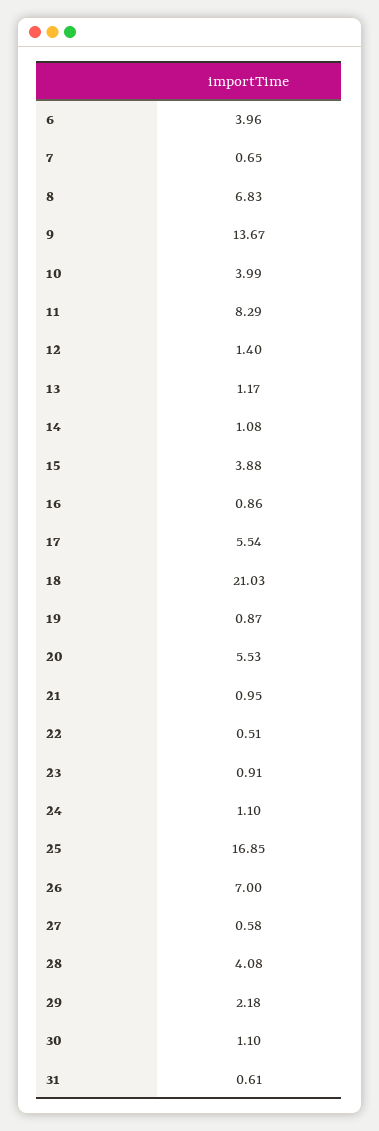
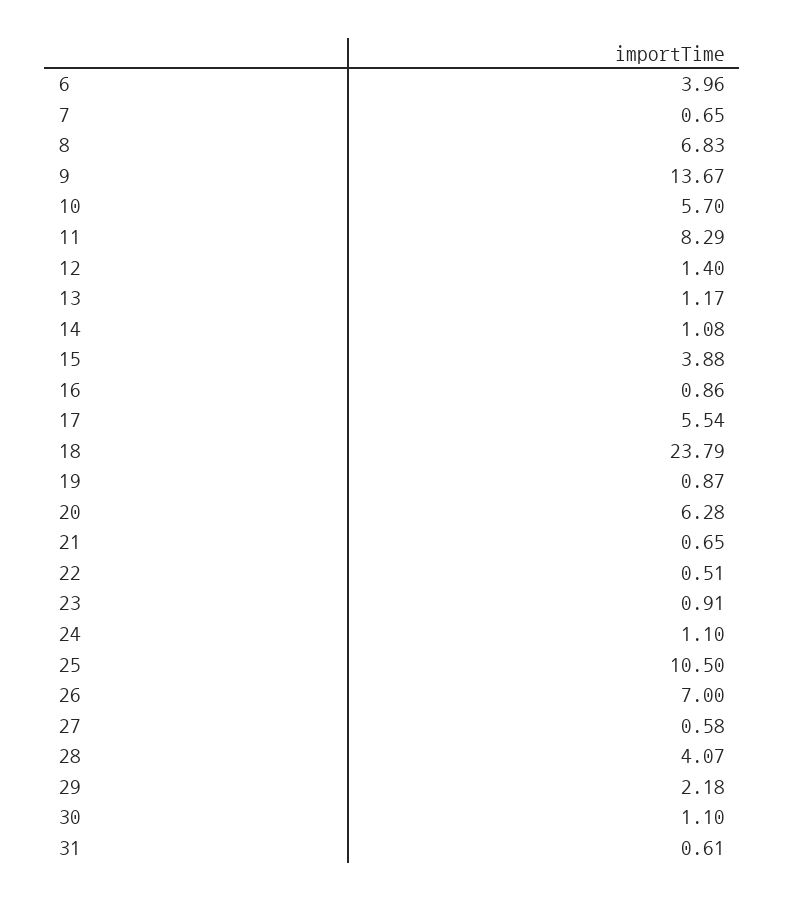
10: 3.99 -> 5.7
18: 21.03 -> 23.79
20: 5.53 -> 6.28
21: 0.95 -> 0.65
25: 16.85 -> 10.5
28: 4.08 -> 4.07

